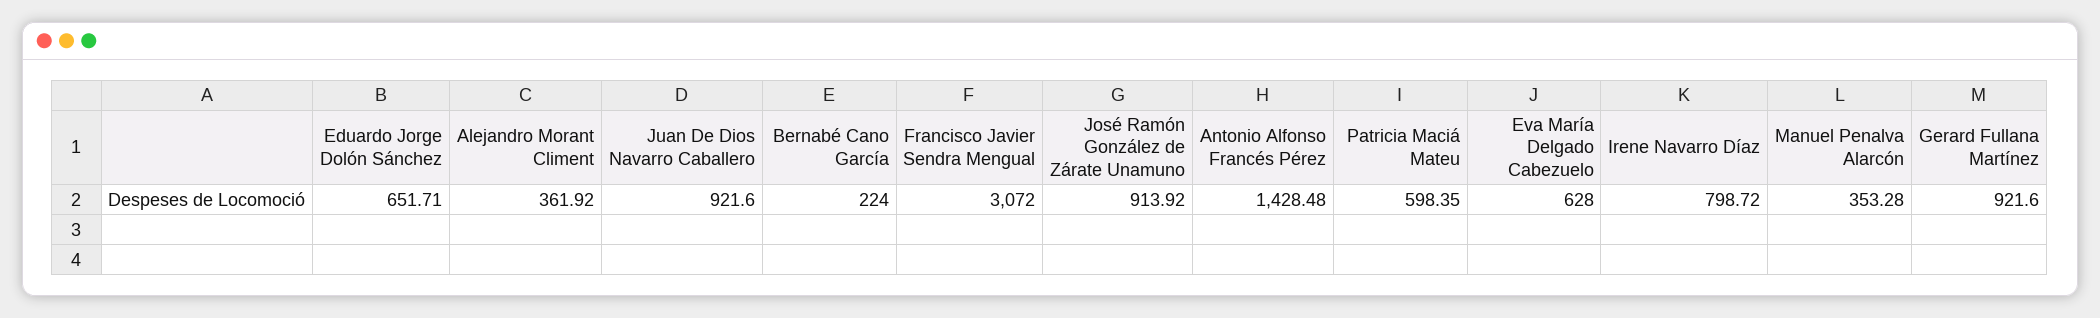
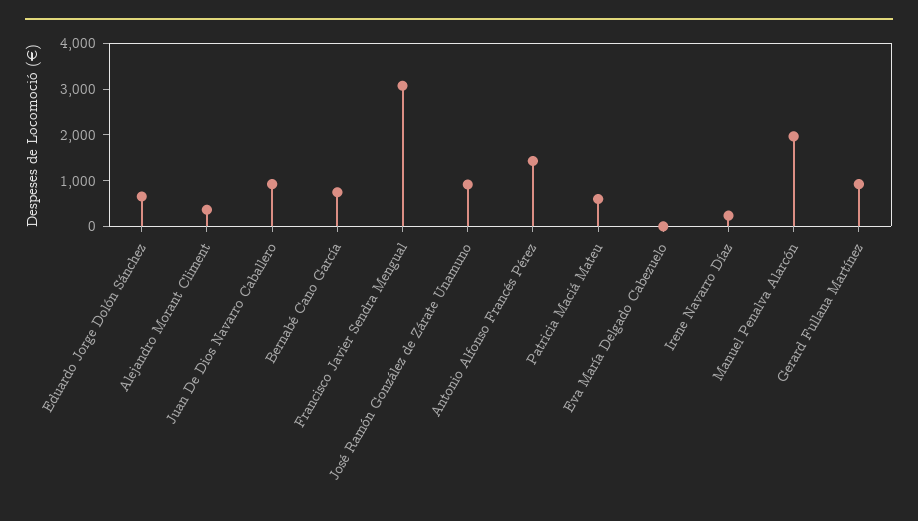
Bernabé Cano García: 224 -> 800
Eva María Delgado Cabezuelo: 628 -> 0
Irene Navarro Díaz: 798.72 -> 200
Manuel Penalva Alarcón: 353.28 -> 2000

